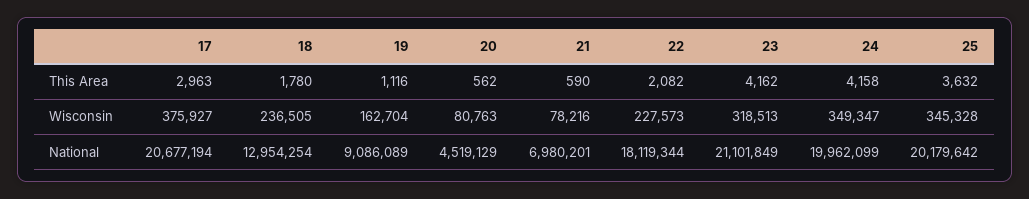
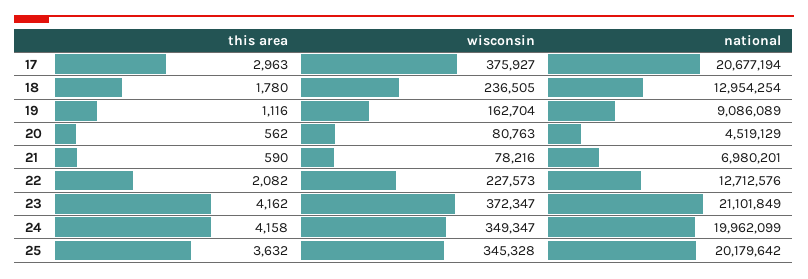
23, Wisconsin: 318513 -> 372347
22, National: 18119344 -> 12712576

